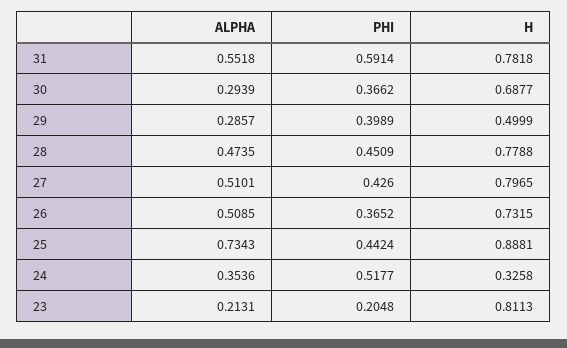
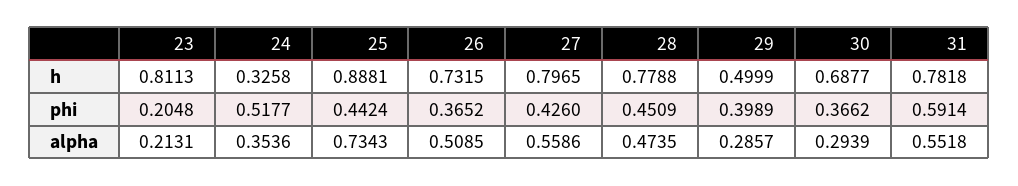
ALPHA, 27: 0.5101 -> 0.5586

